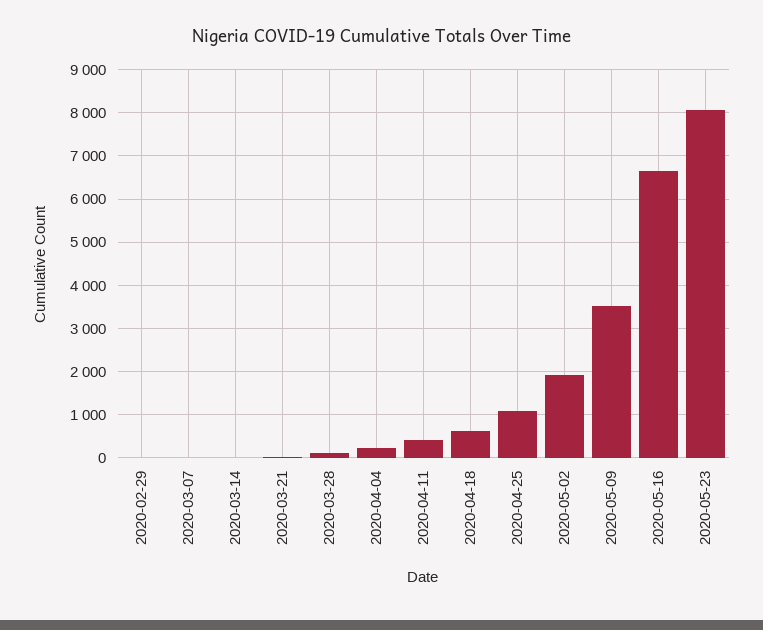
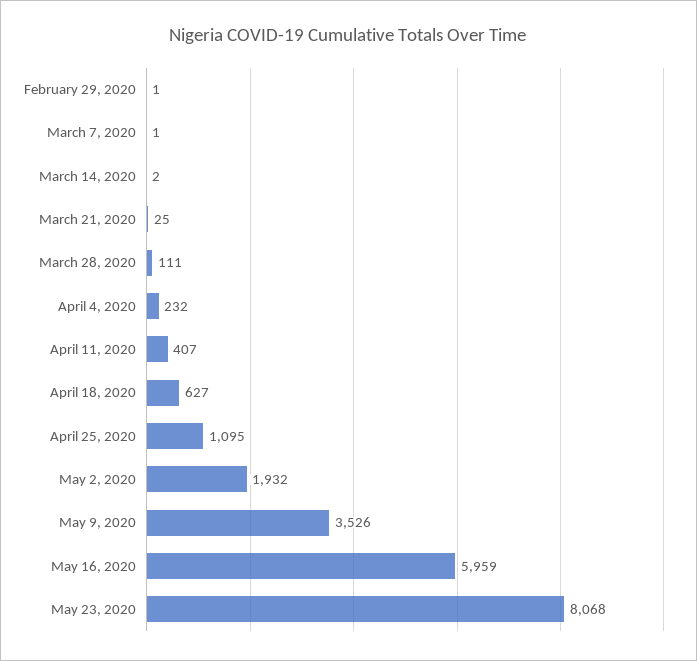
2020-05-16: 6600 -> 5959

